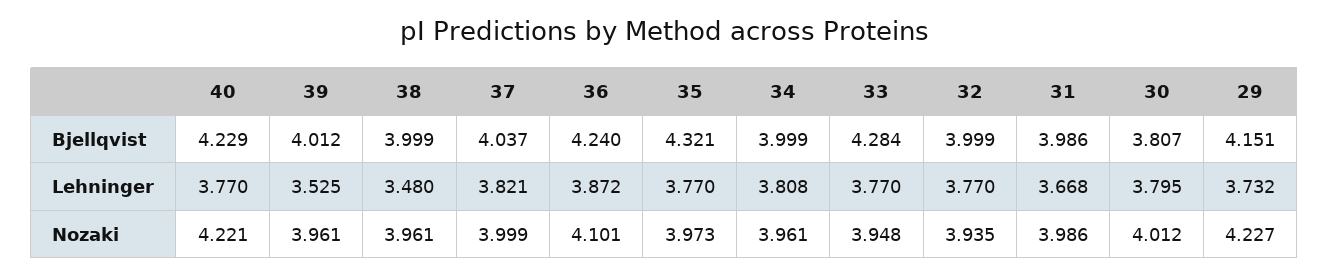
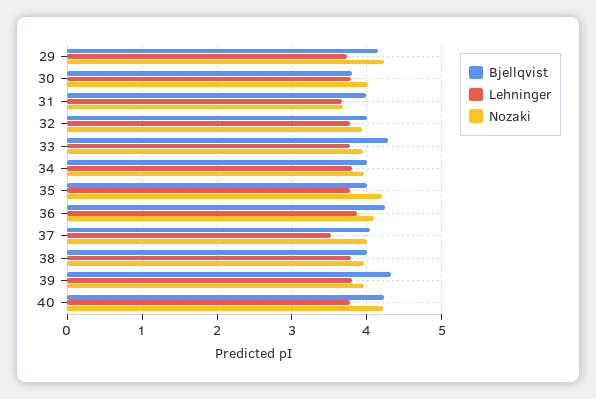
Bjellqvist, 39: 4.012 -> 4.3
Bjellqvist, 35: 4.321 -> 4
Lehninger, 39: 3.525 -> 3.8
Lehninger, 38: 3.48 -> 3.8
Lehninger, 37: 3.821 -> 3.5
Nozaki, 35: 3.973 -> 4.2
Nozaki, 31: 3.986 -> 3.7

